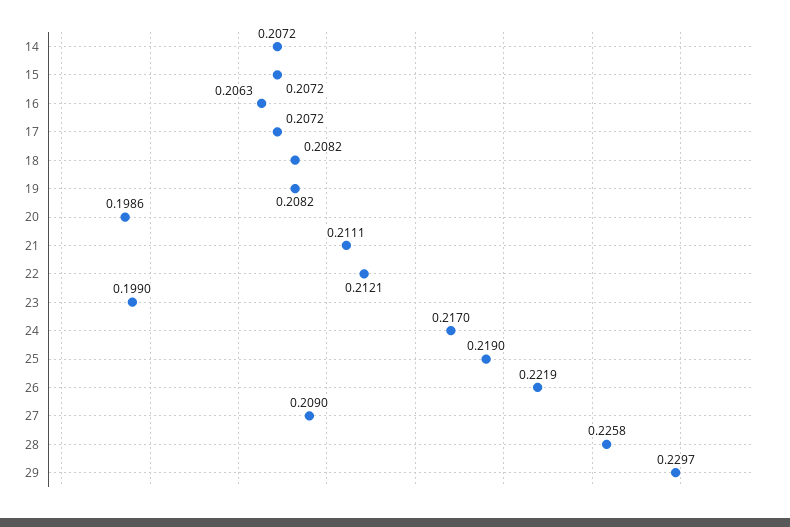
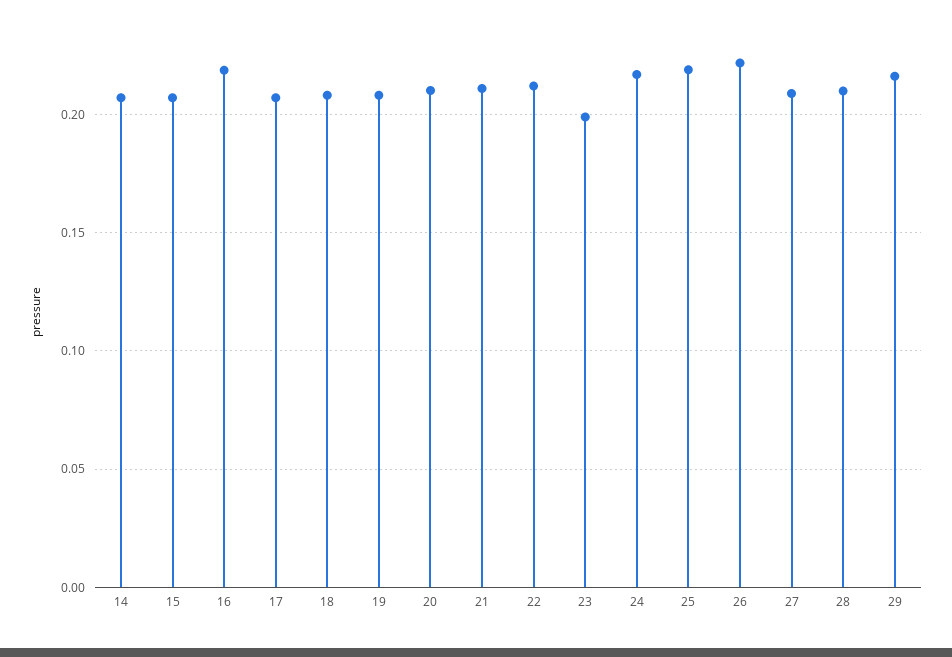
16: 0.2063 -> 0.22
20: 0.1986 -> 0.21
28: 0.2258 -> 0.21
29: 0.2297 -> 0.215

